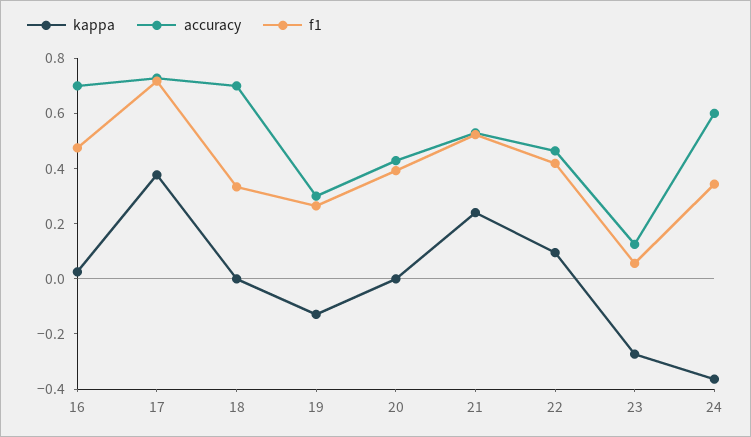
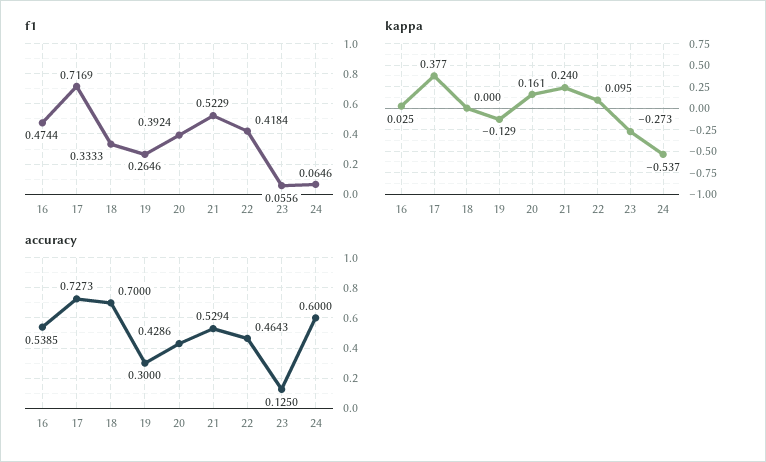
accuracy, 16: 0.7 -> 0.5385
kappa, 20: 0 -> 0.161
kappa, 24: -0.35 -> -0.537
f1, 24: 0.35 -> 0.0646

